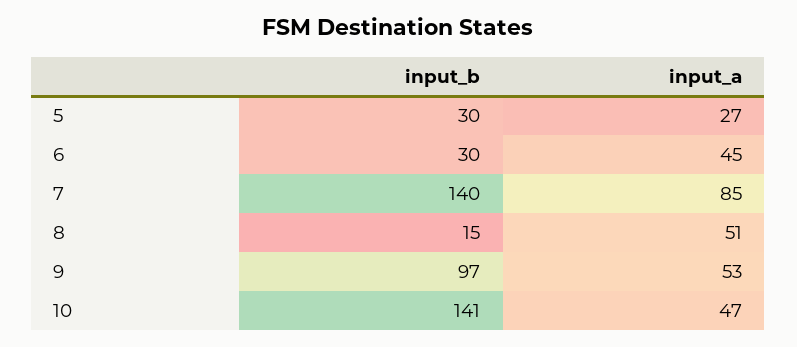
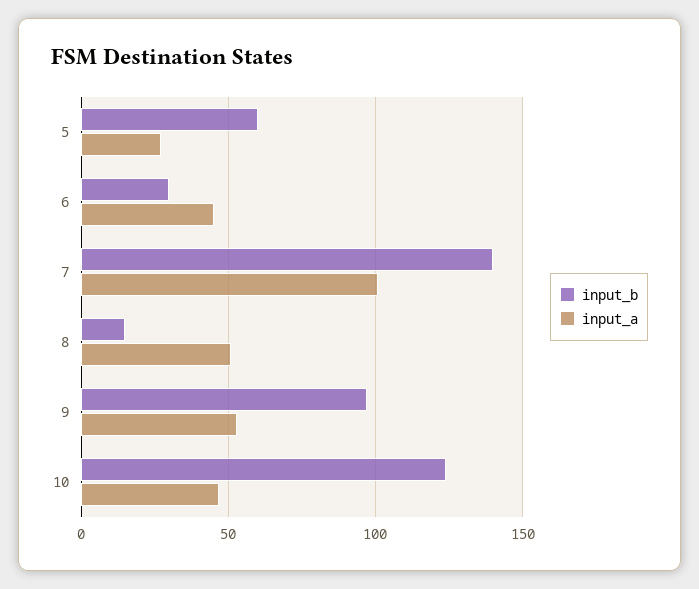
input_b, 5: 30 -> 60
input_a, 7: 85 -> 100
input_b, 10: 141 -> 125

